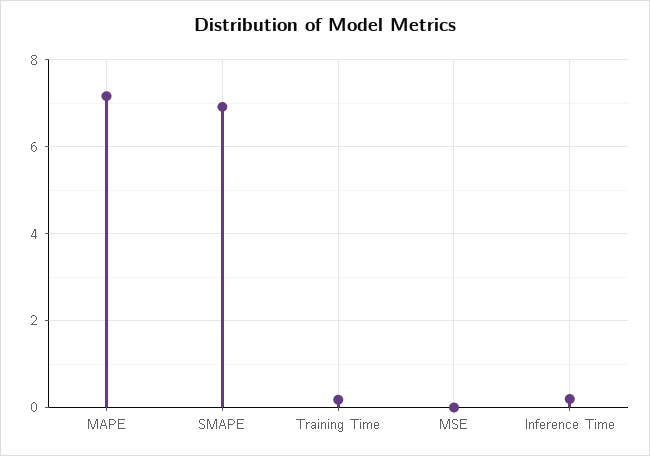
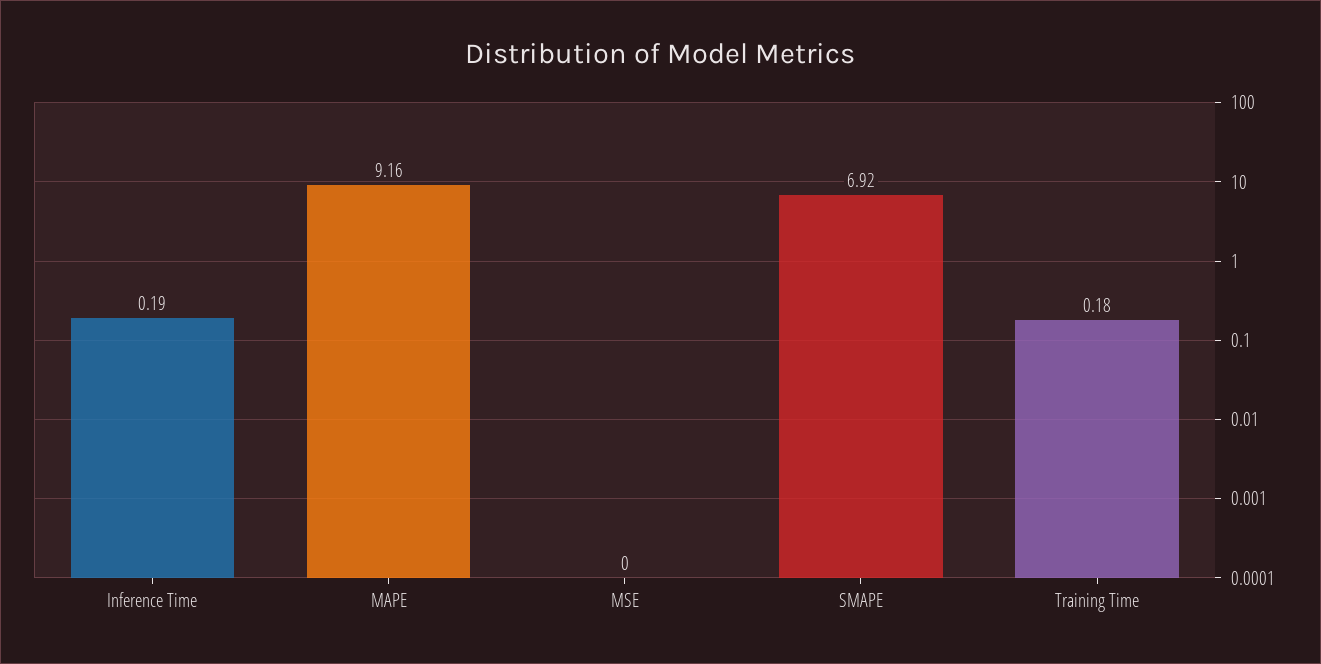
MAPE: 7.2 -> 9.16

